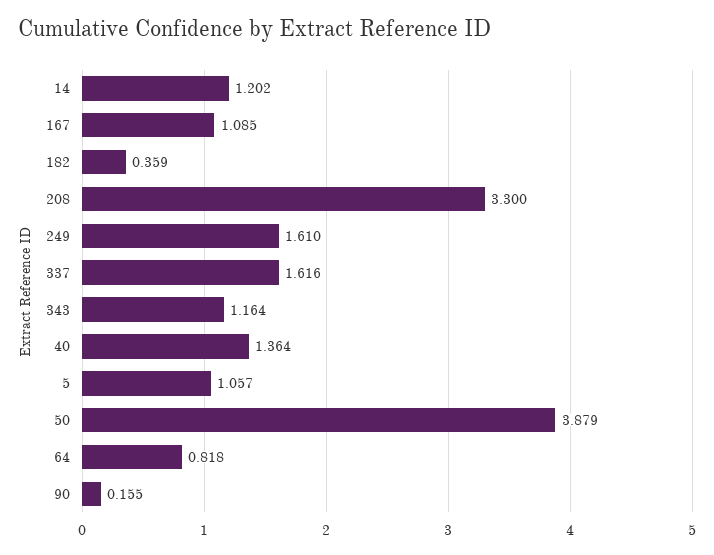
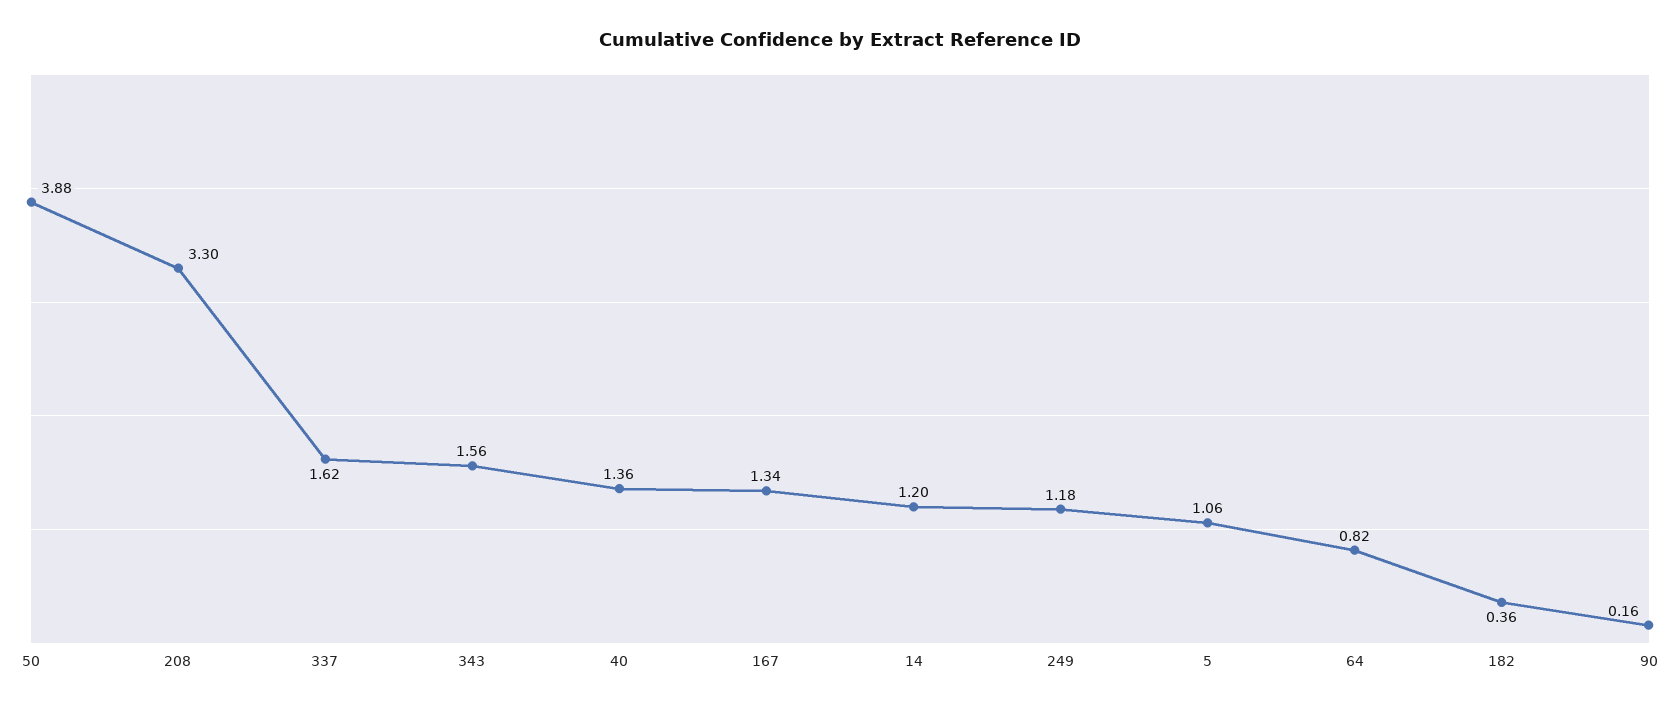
167: 1.085 -> 1.34
249: 1.61 -> 1.18
343: 1.164 -> 1.56

